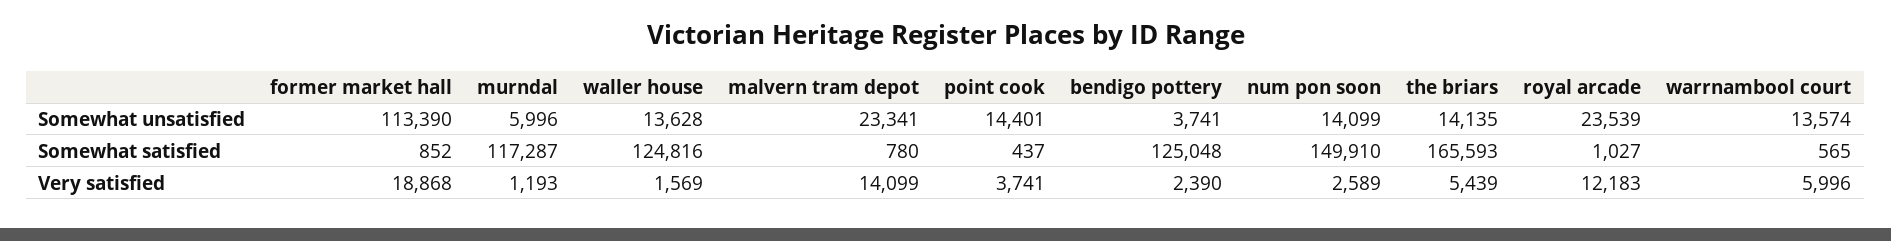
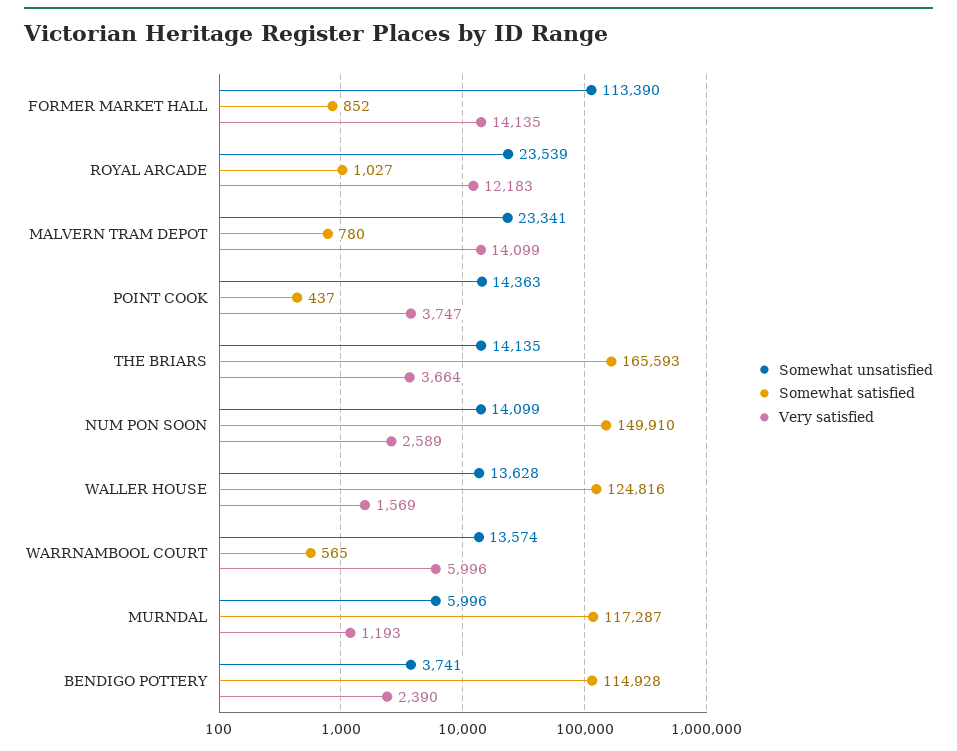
Somewhat unsatisfied, point cook: 14401 -> 14363
Somewhat satisfied, bendigo pottery: 125048 -> 114928
Very satisfied, former market hall: 18868 -> 14135
Very satisfied, point cook: 3741 -> 3747
Very satisfied, the briars: 5439 -> 3664

